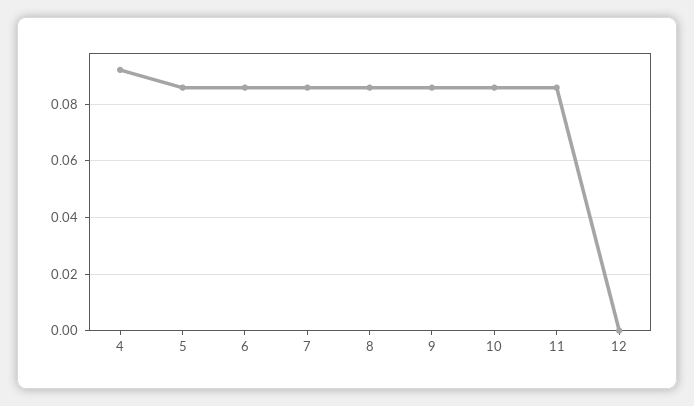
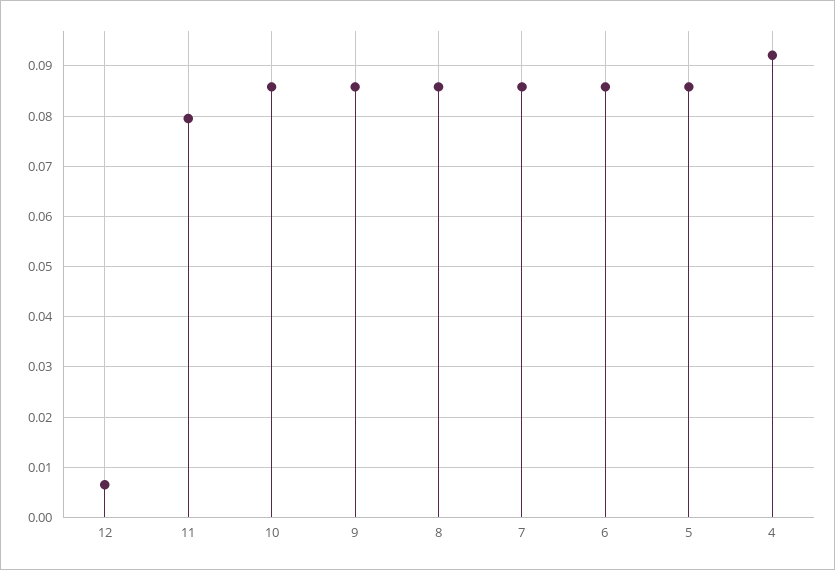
11: 0.085 -> 0.08
12: 0 -> 0.006

